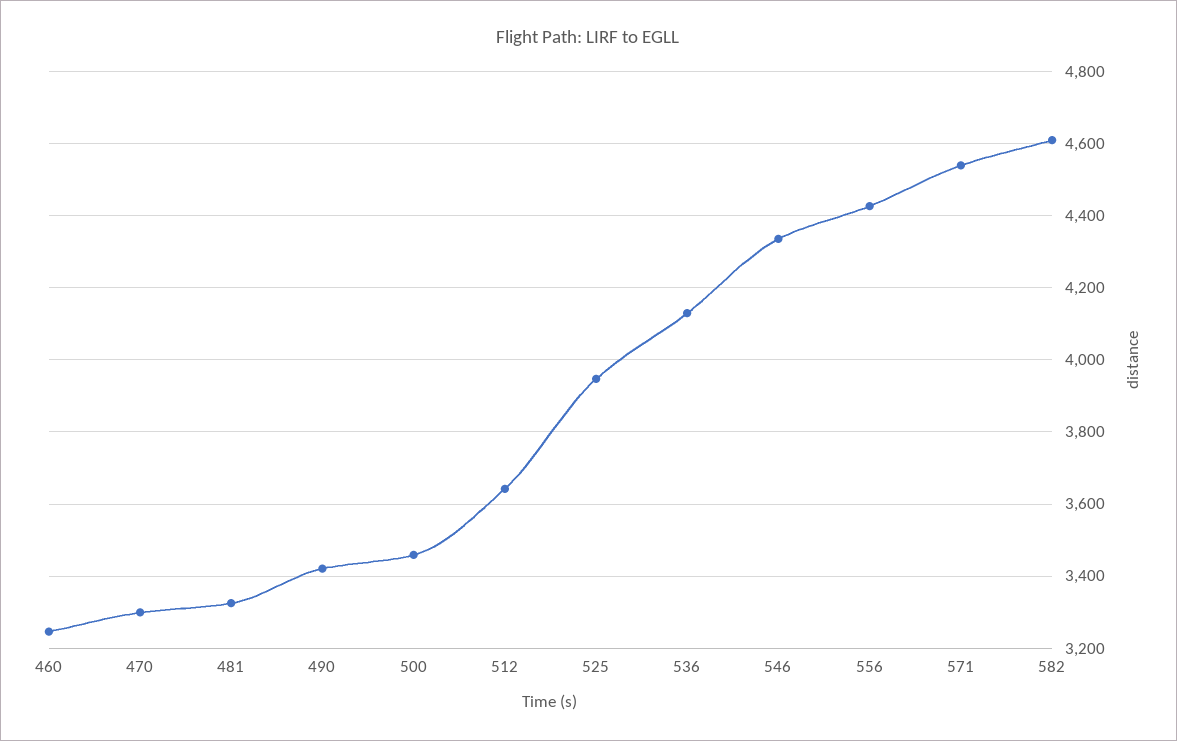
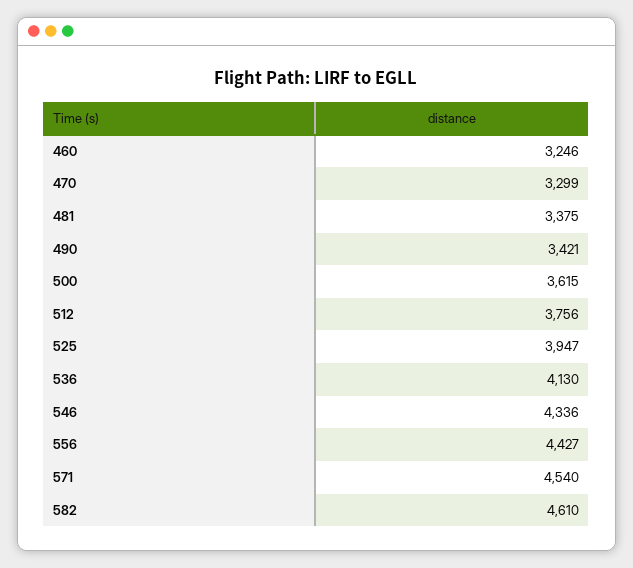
481: 3320 -> 3375
500: 3460 -> 3615
512: 3640 -> 3756

